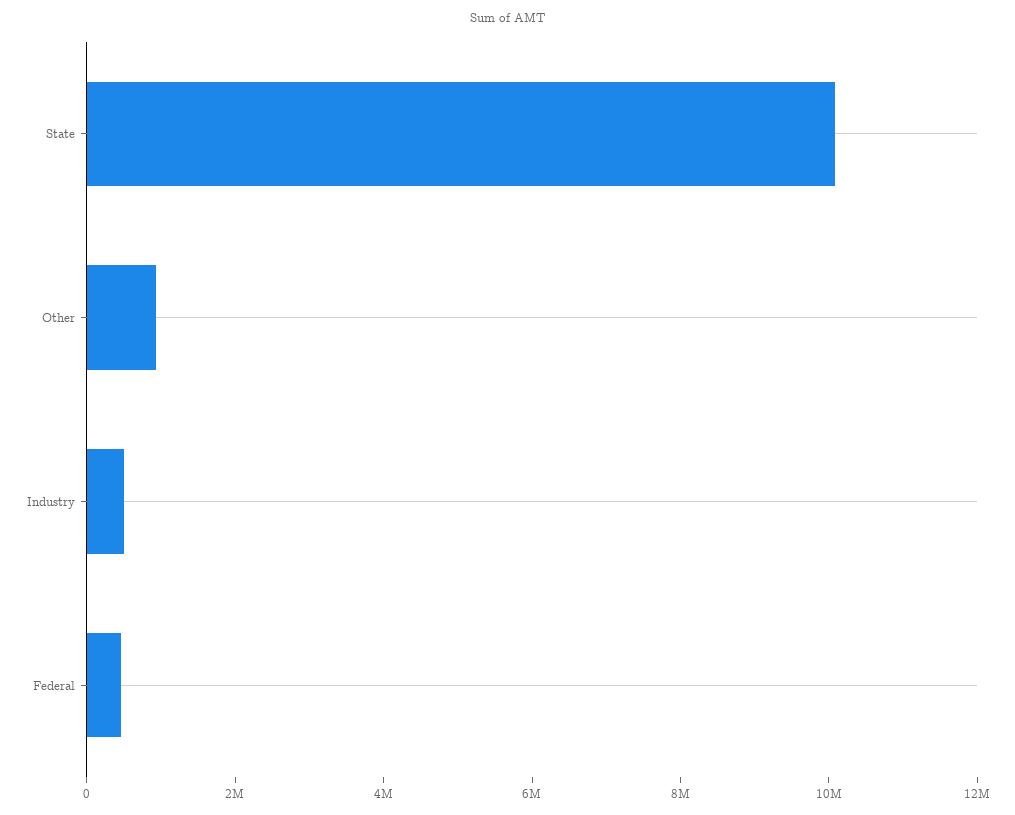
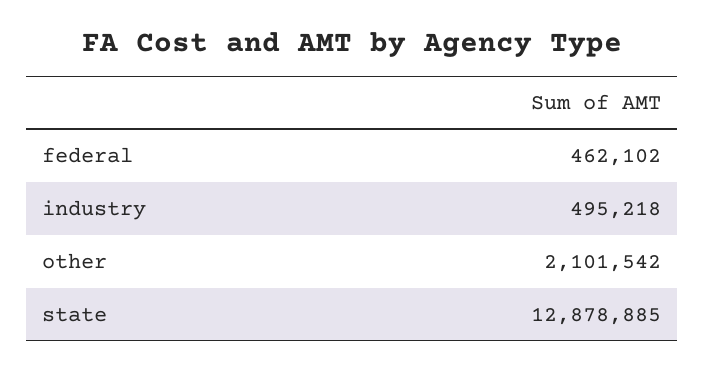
State: 10000000 -> 12878885
Other: 1000000 -> 2101542

